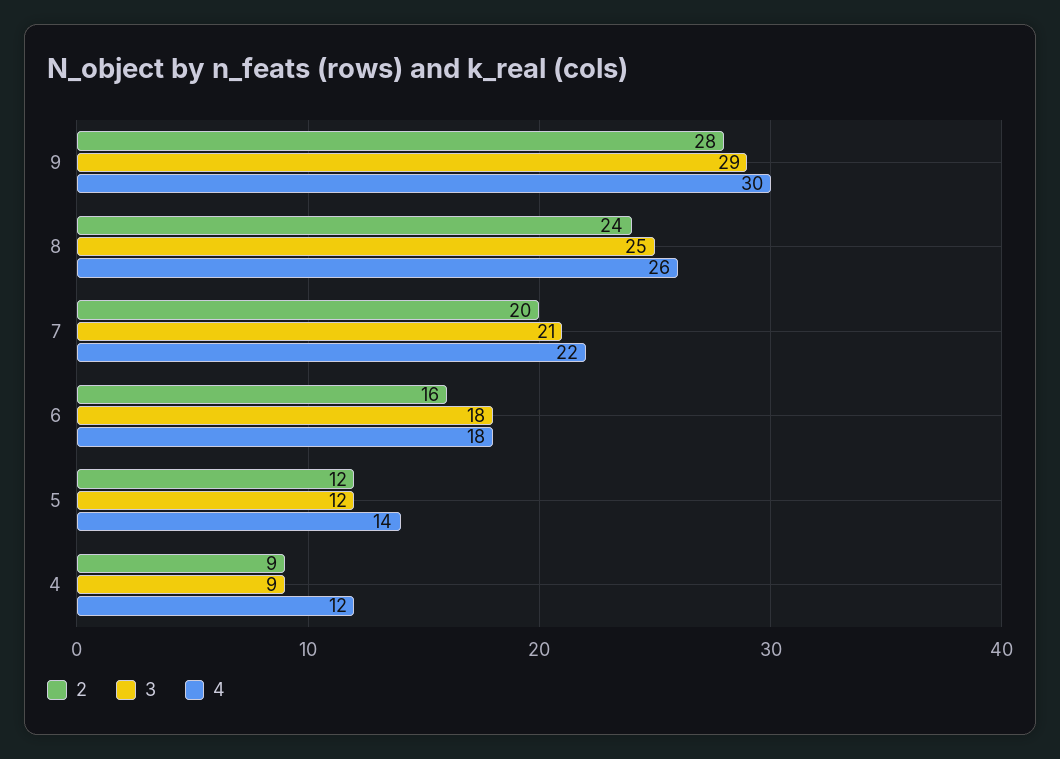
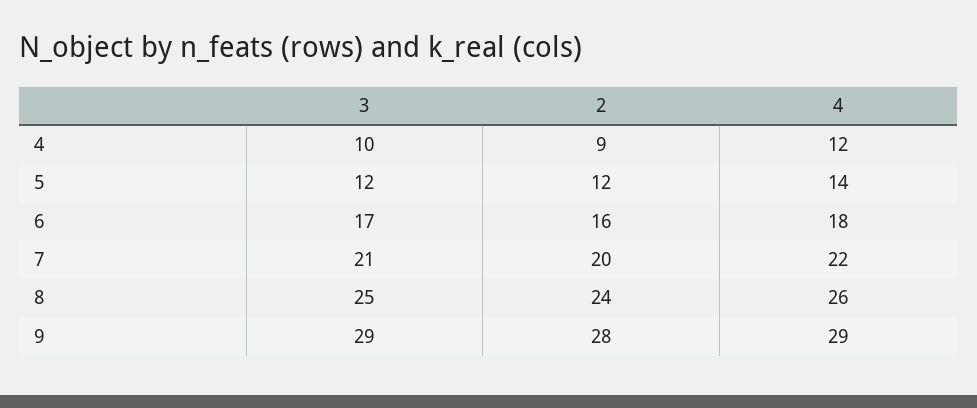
4, 9: 30 -> 29
3, 6: 18 -> 17
3, 4: 9 -> 10

